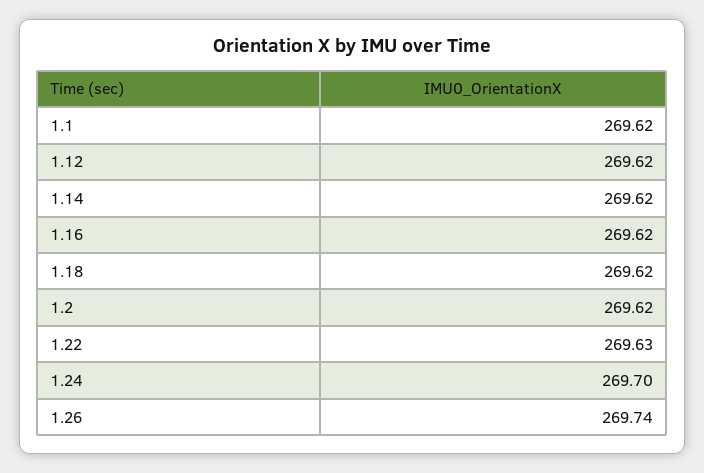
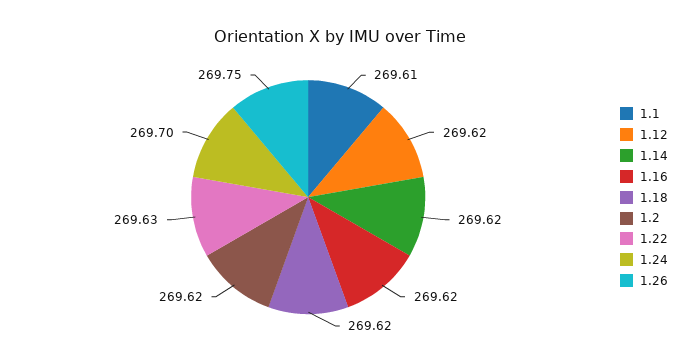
1.1: 269.62 -> 269.61
1.26: 269.74 -> 269.75

